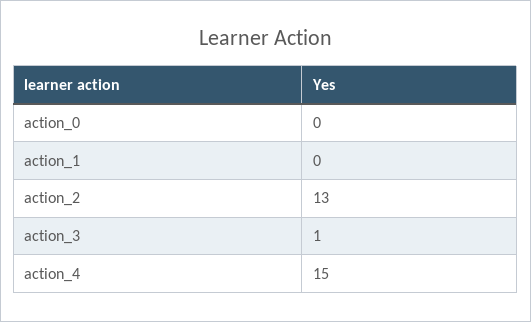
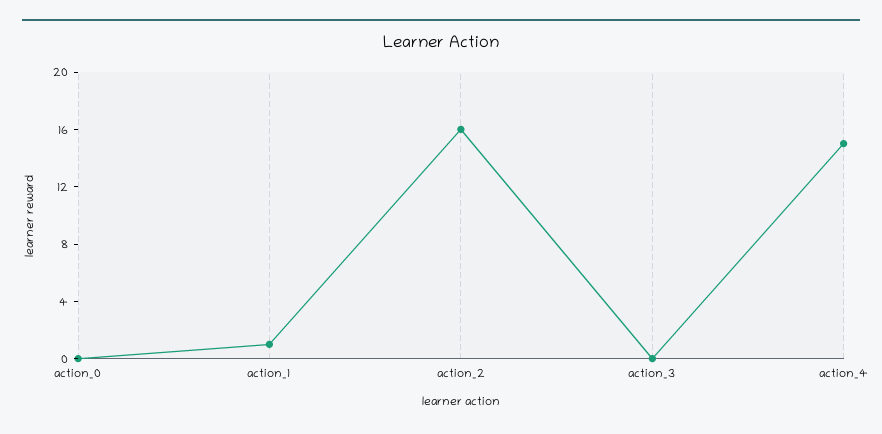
action_1: 0 -> 1
action_2: 13 -> 16
action_3: 1 -> 0

